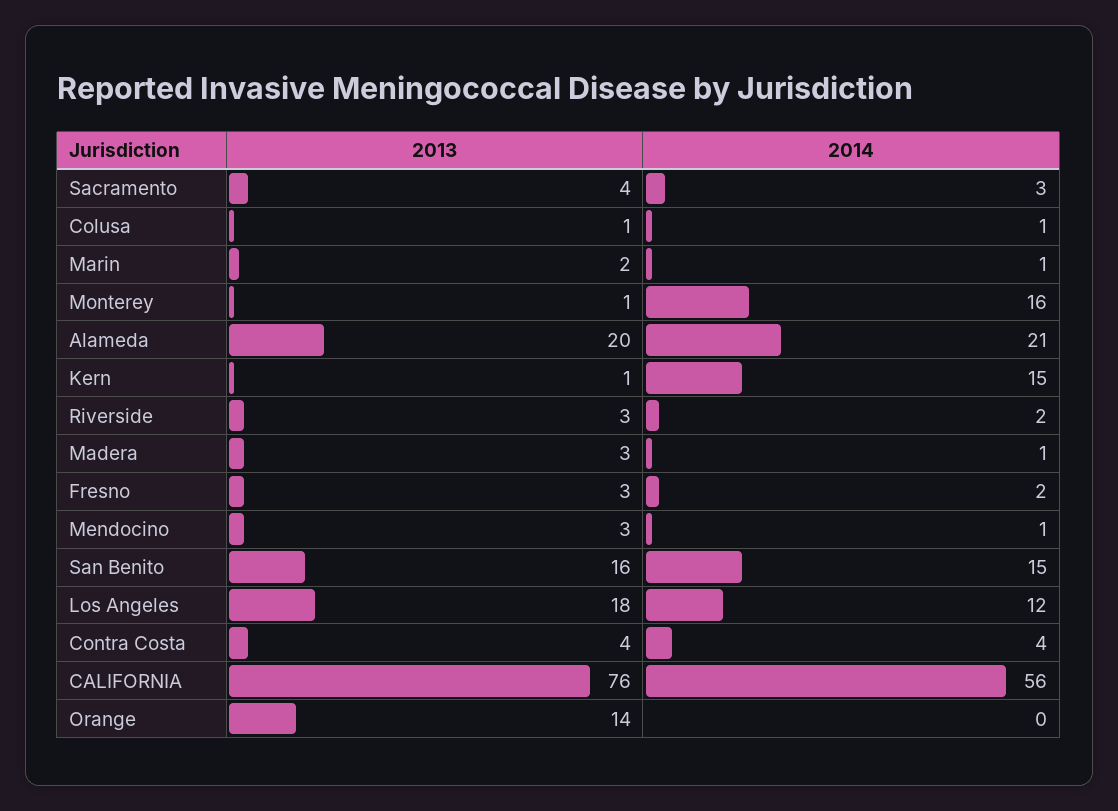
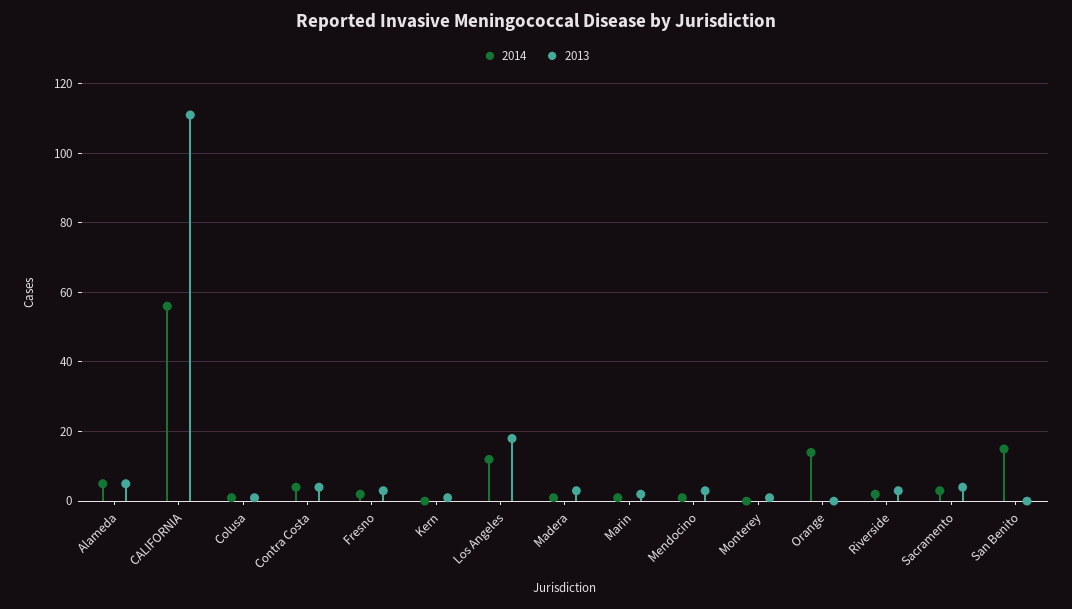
2014, Monterey: 16 -> 0
2013, Alameda: 20 -> 5
2014, Alameda: 21 -> 5
2014, Kern: 15 -> 0
2013, San Benito: 16 -> 0
2013, CALIFORNIA: 76 -> 110
2013, Orange: 14 -> 0
2014, Orange: 0 -> 15

